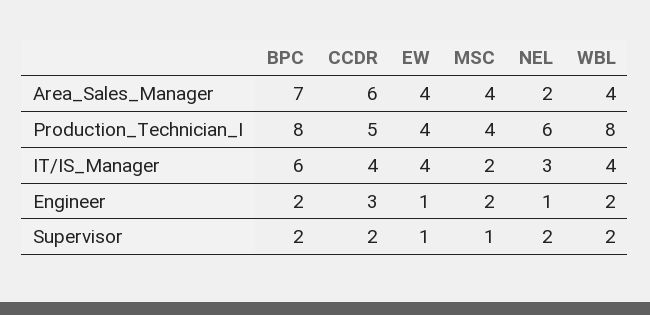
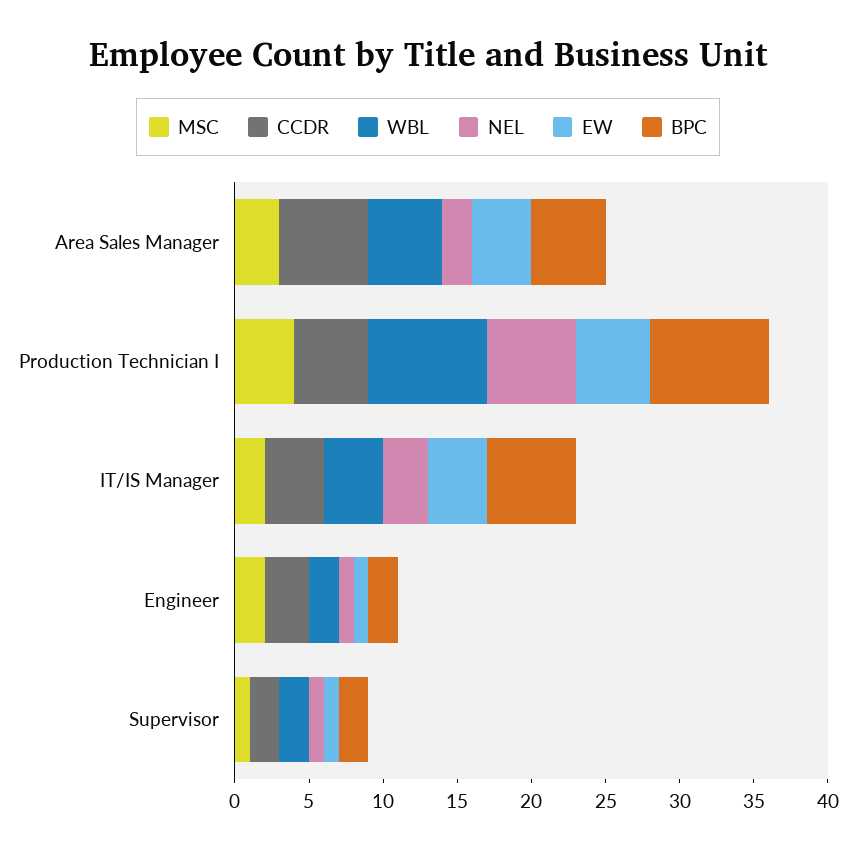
BPC, Area_Sales_Manager: 7 -> 5
MSC, Area_Sales_Manager: 4 -> 3
WBL, Area_Sales_Manager: 4 -> 5
EW, Production_Technician_I: 4 -> 5
NEL, Supervisor: 2 -> 1

